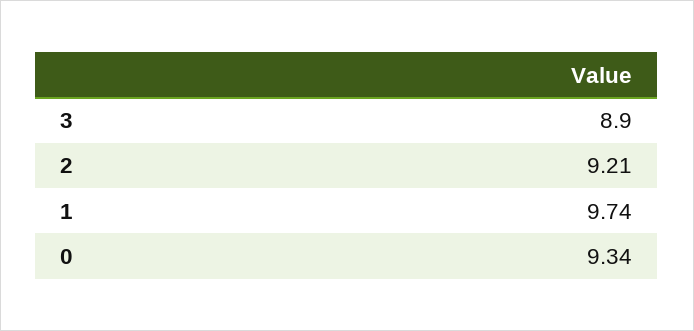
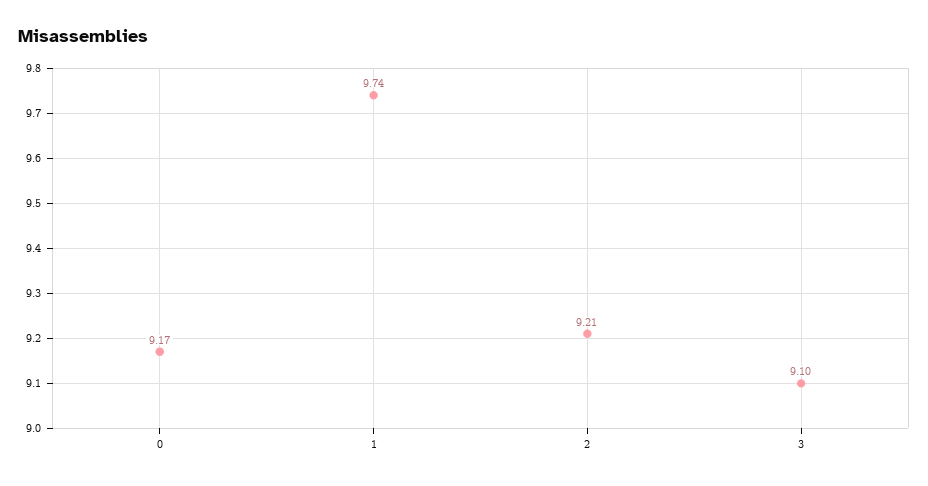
3: 8.9 -> 9.1
0: 9.34 -> 9.17

